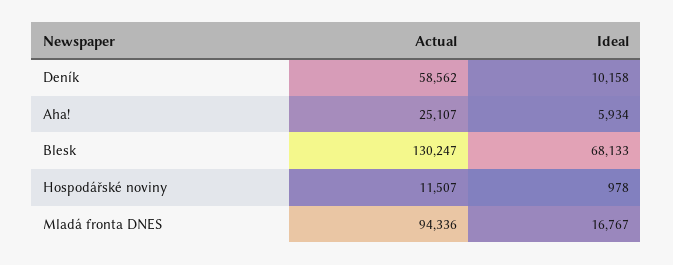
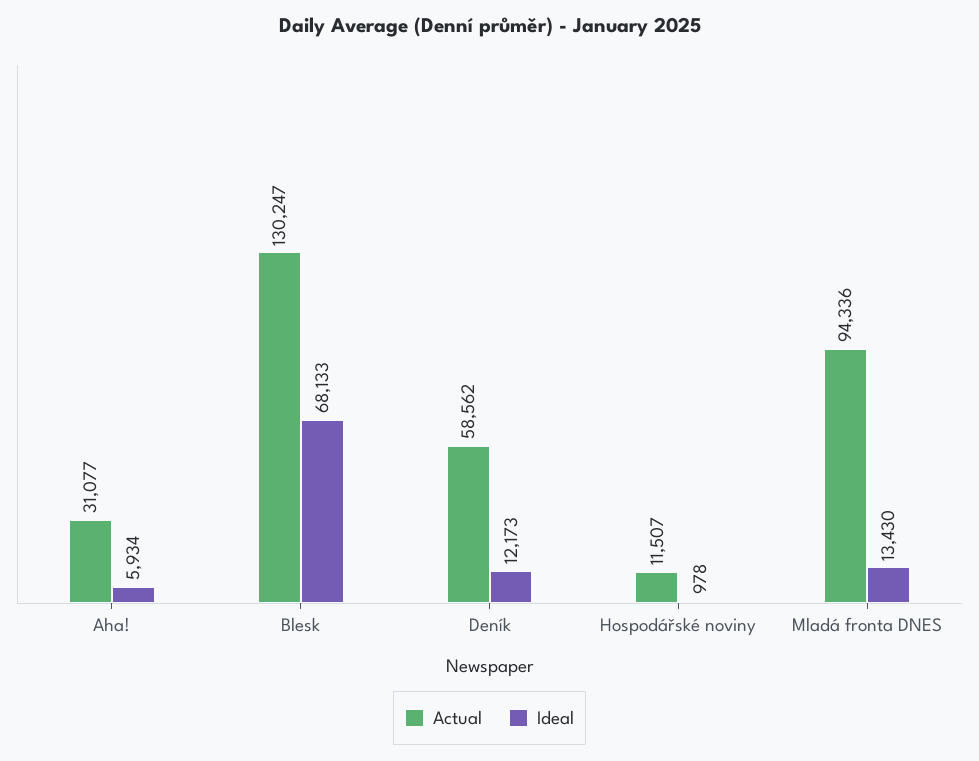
Ideal, Deník: 10158 -> 12173
Actual, Aha!: 25107 -> 31077
Ideal, Mladá fronta DNES: 16767 -> 13430

